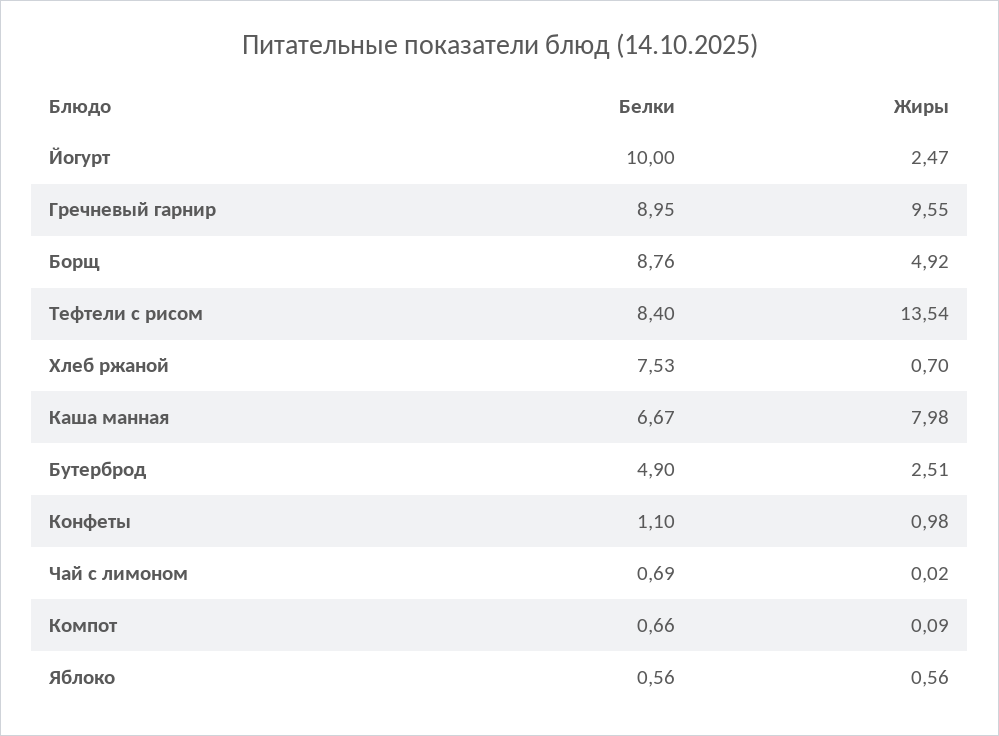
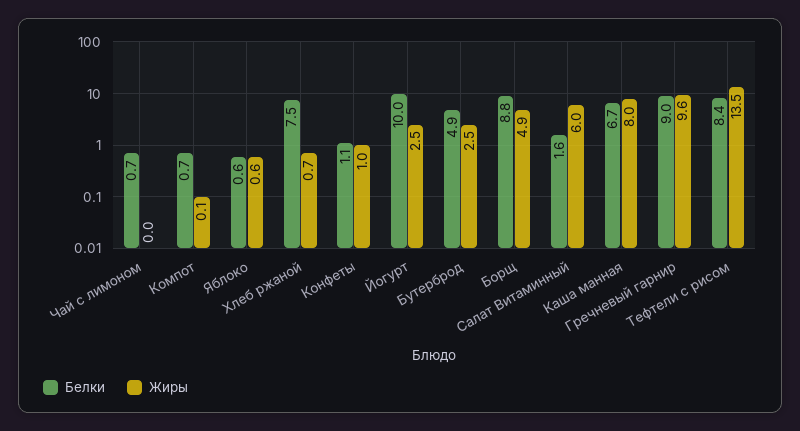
Белки, Салат Витаминный: none -> 1.6
Жиры, Салат Витаминный: none -> 6

